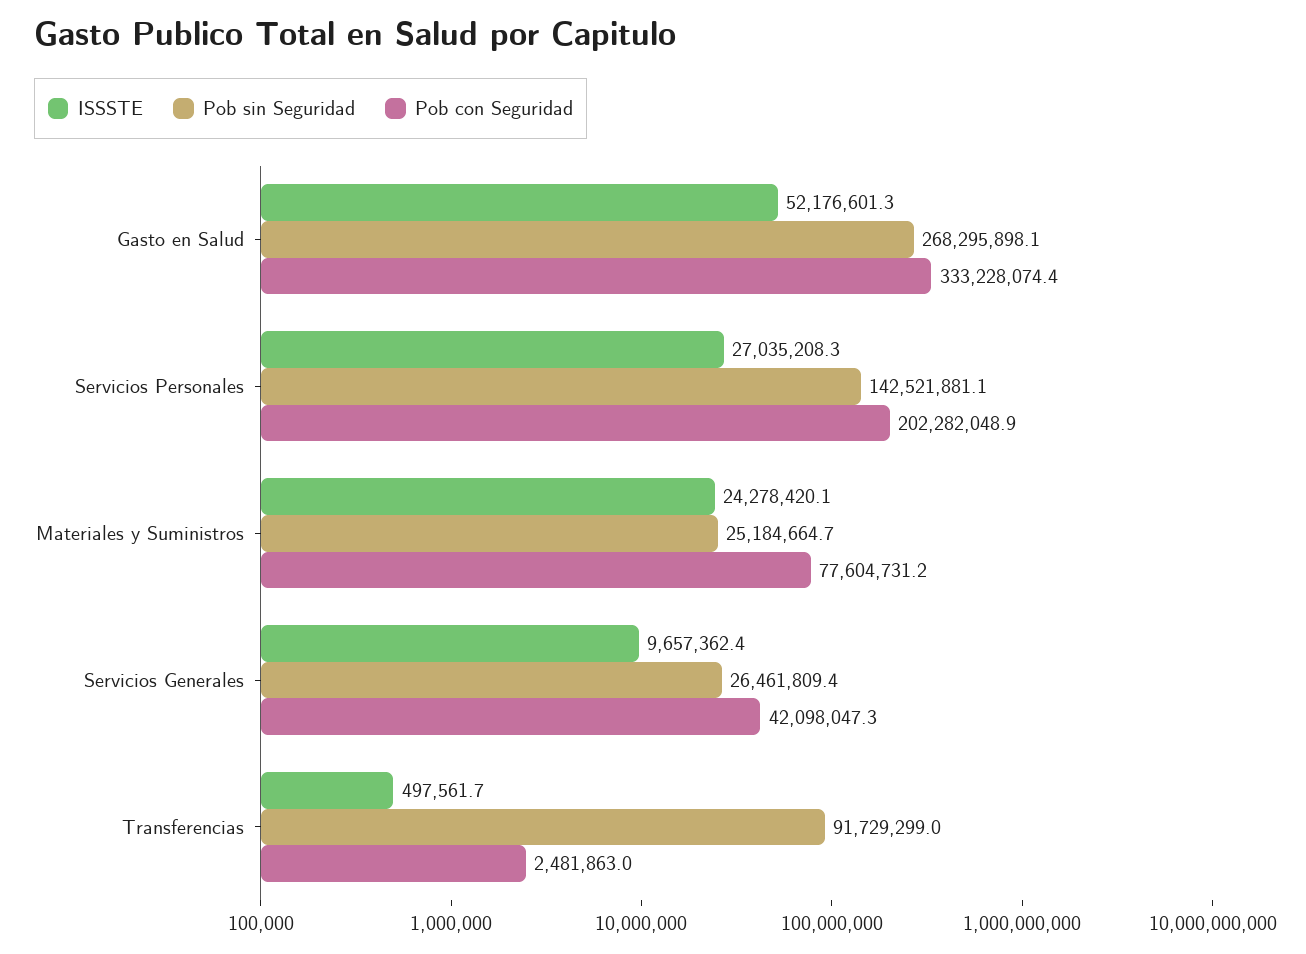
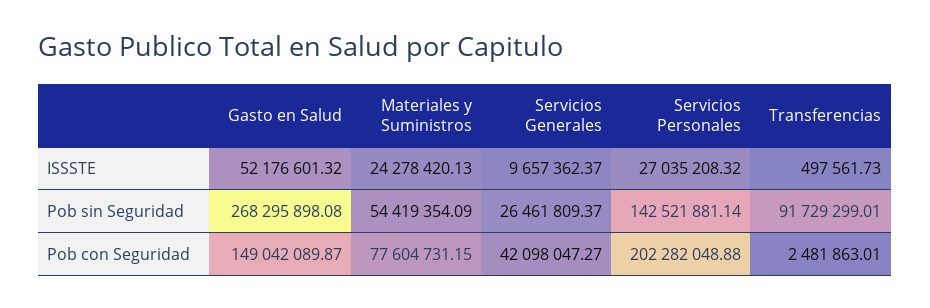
Pob con Seguridad, Gasto en Salud: 333228074.4 -> 149042089.87
Pob sin Seguridad, Materiales y Suministros: 25184664.7 -> 54419354.09

